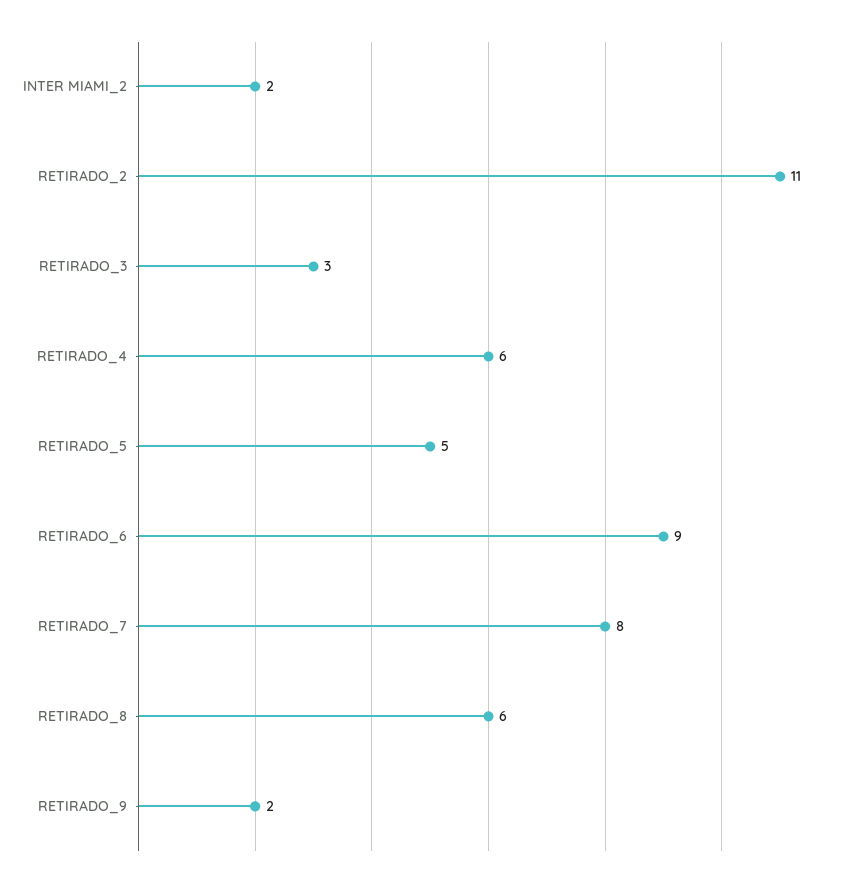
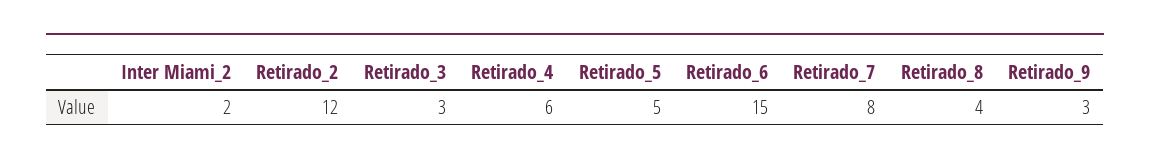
RETIRADO_2: 11 -> 12
RETIRADO_6: 9 -> 15
RETIRADO_8: 6 -> 4
RETIRADO_9: 2 -> 3

